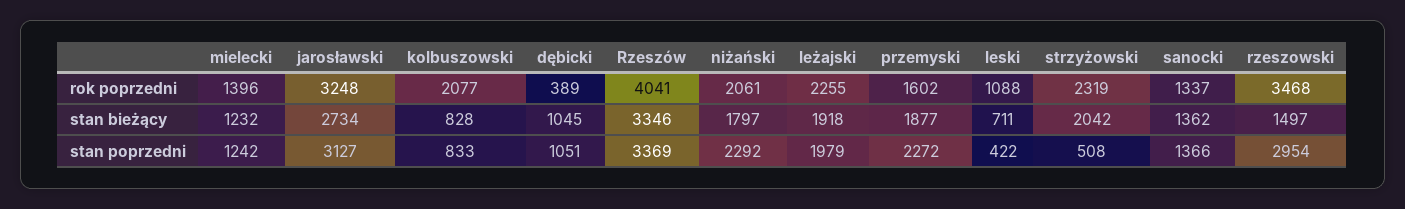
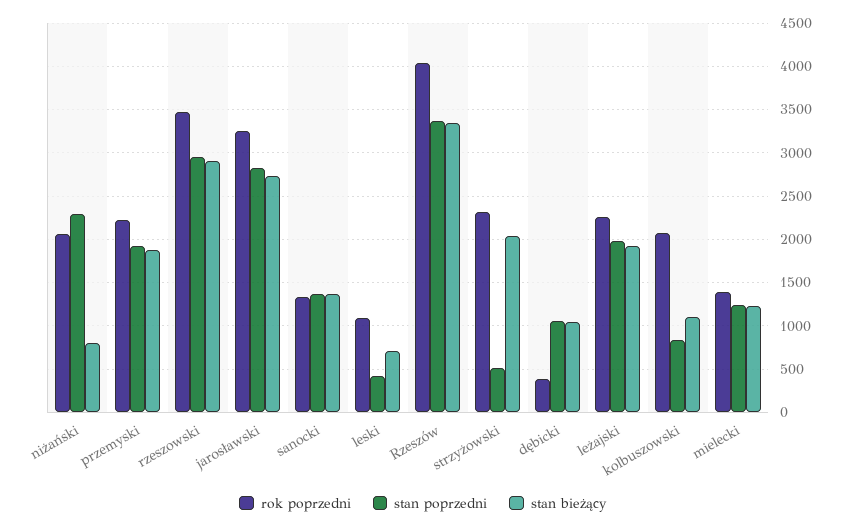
rok poprzedni, przemyski: 1602 -> 2200
stan bieżący, kolbuszowski: 828 -> 1100
stan bieżący, niżański: 1797 -> 800
stan bieżący, rzeszowski: 1497 -> 2900
stan poprzedni, jarosławski: 3127 -> 2800
stan poprzedni, przemyski: 2272 -> 1900

